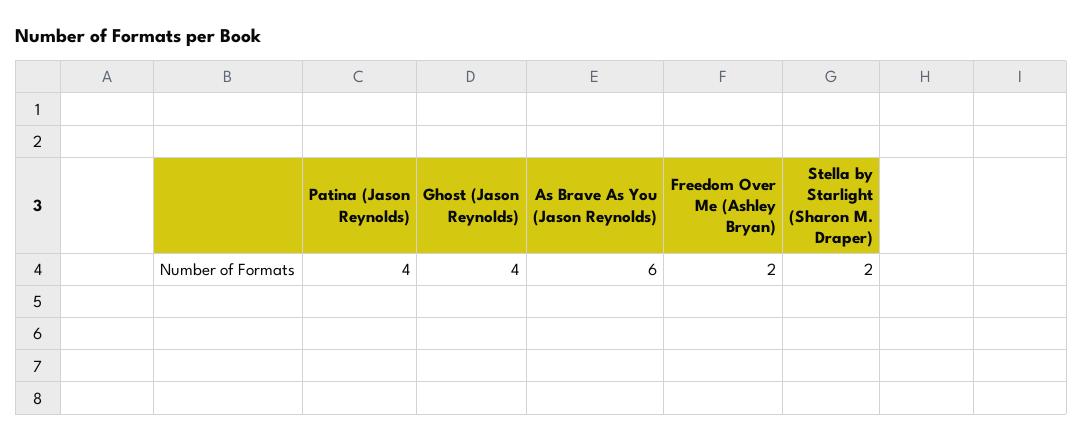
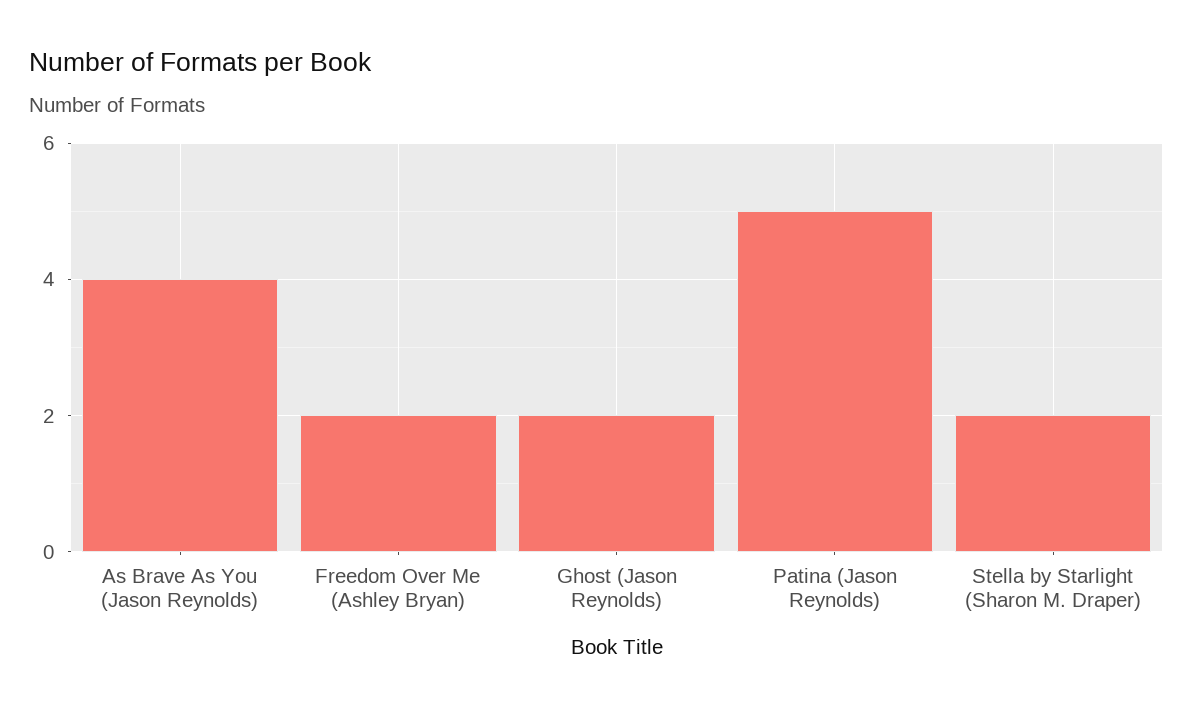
Patina (Jason Reynolds): 4 -> 5
Ghost (Jason Reynolds): 4 -> 2
As Brave As You (Jason Reynolds): 6 -> 4

